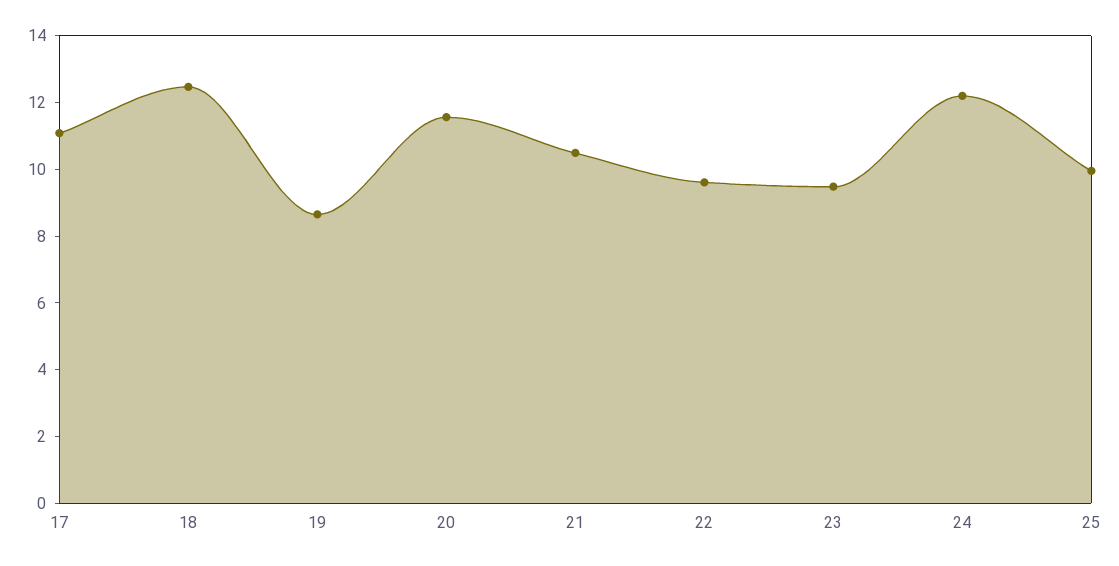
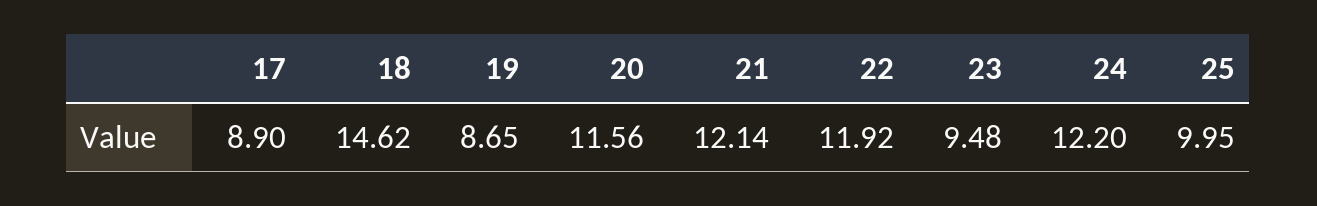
17: 11 -> 8.9
18: 12.5 -> 14.62
21: 10.5 -> 12.14
22: 9.5 -> 11.92

